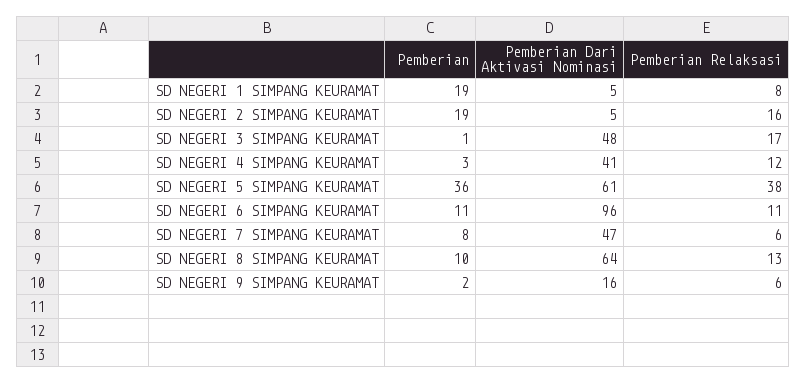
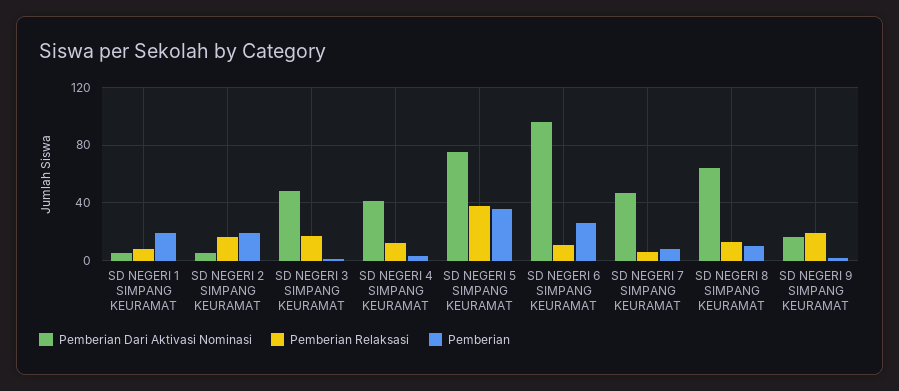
Pemberian Dari Aktivasi Nominasi, SD NEGERI 5 SIMPANG KEURAMAT: 61 -> 75
Pemberian, SD NEGERI 6 SIMPANG KEURAMAT: 11 -> 25
Pemberian Relaksasi, SD NEGERI 9 SIMPANG KEURAMAT: 6 -> 20

